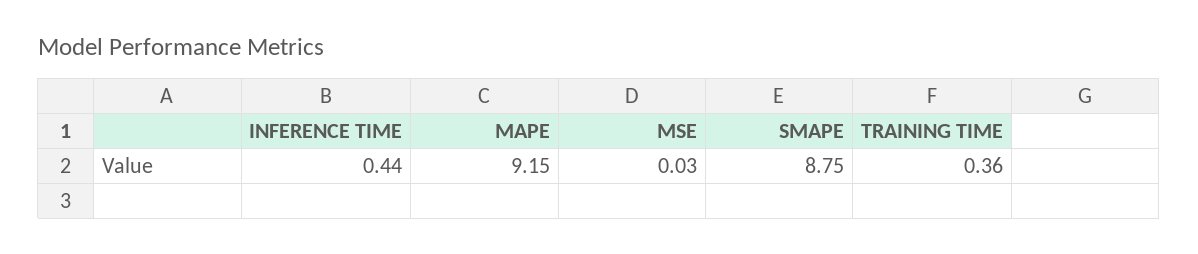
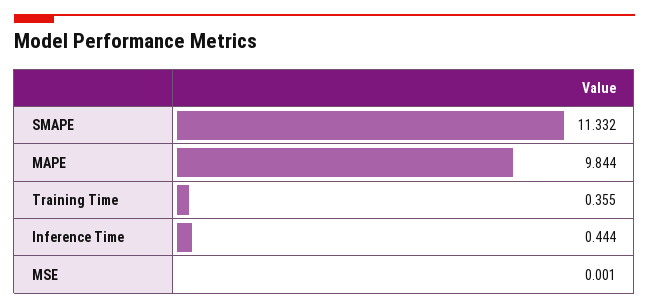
MAPE: 9.15 -> 9.844
MSE: 0.03 -> 0.001
SMAPE: 8.75 -> 11.332

